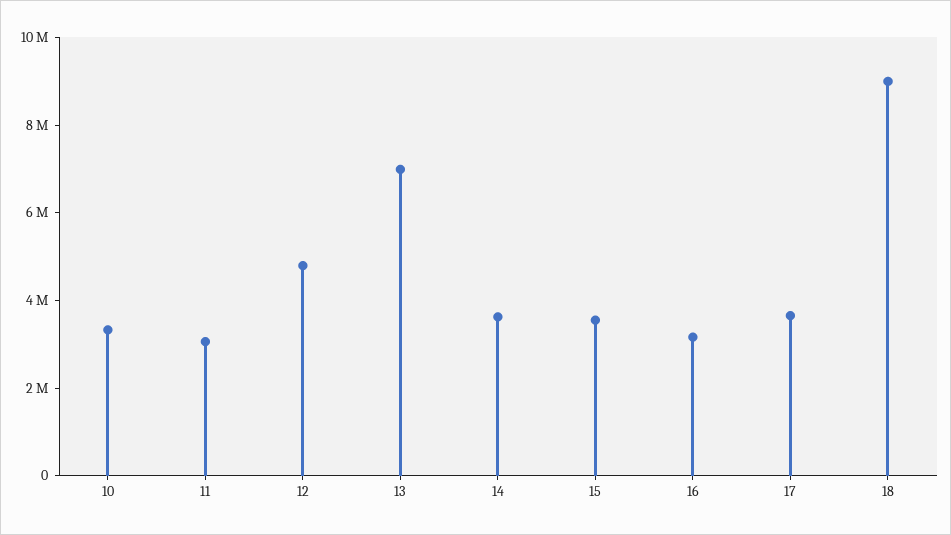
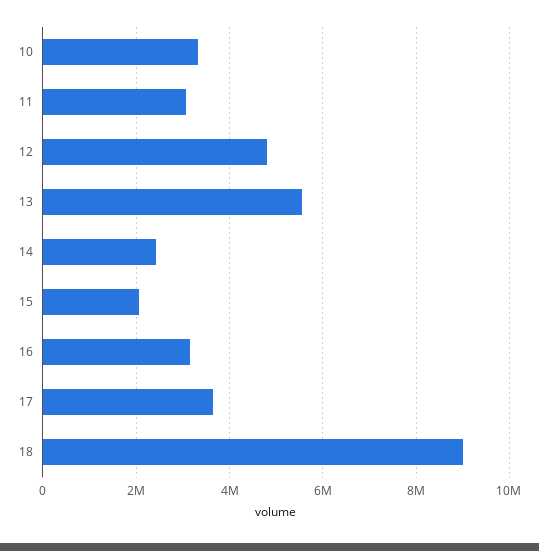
13: 7000000 -> 5600000
14: 3500000 -> 2400000
15: 3500000 -> 2000000

